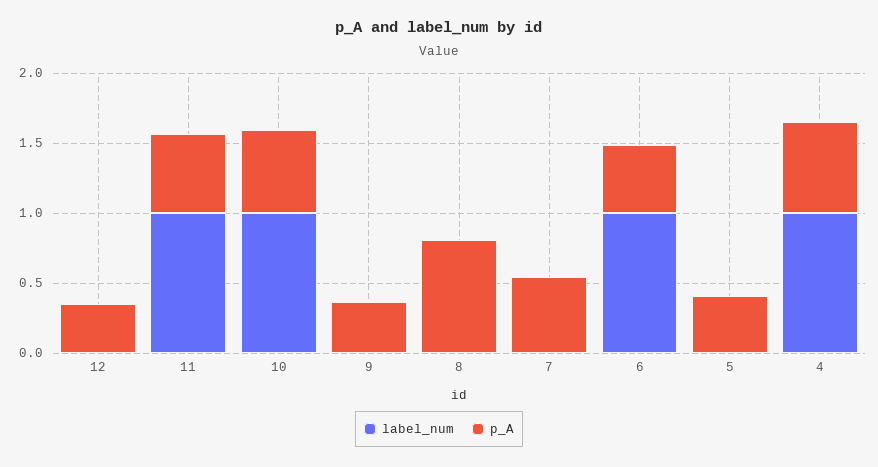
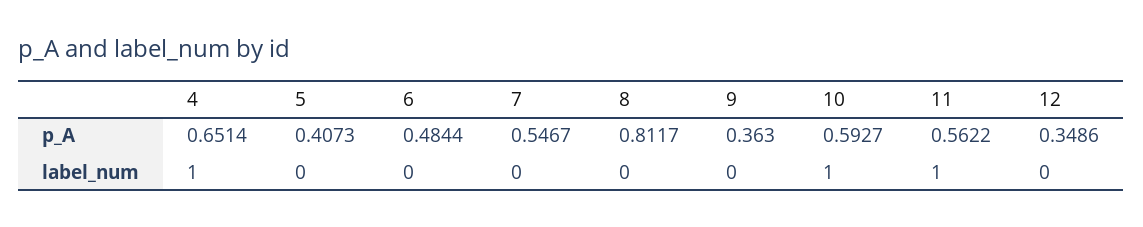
label_num, 6: 1 -> 0

